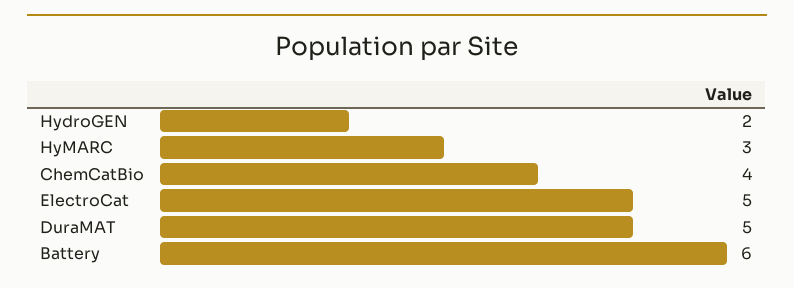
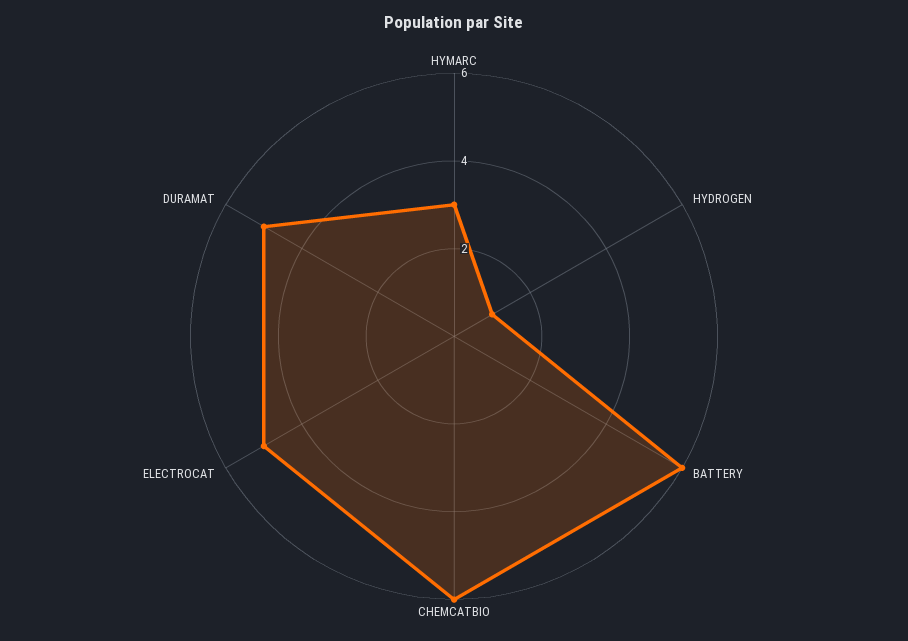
HydroGEN: 2 -> 1
ChemCatBio: 4 -> 6

